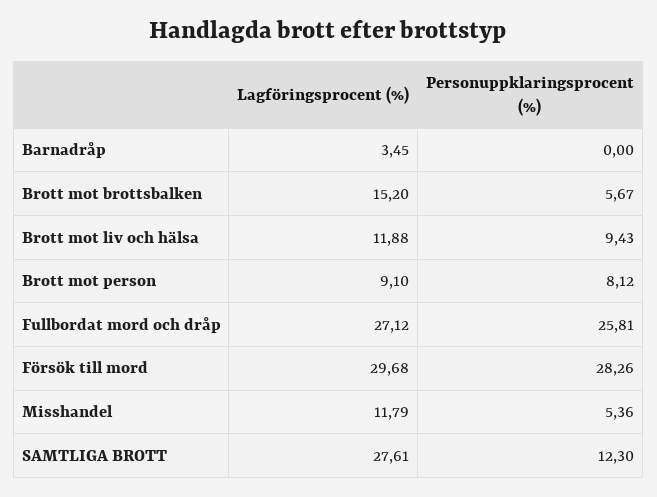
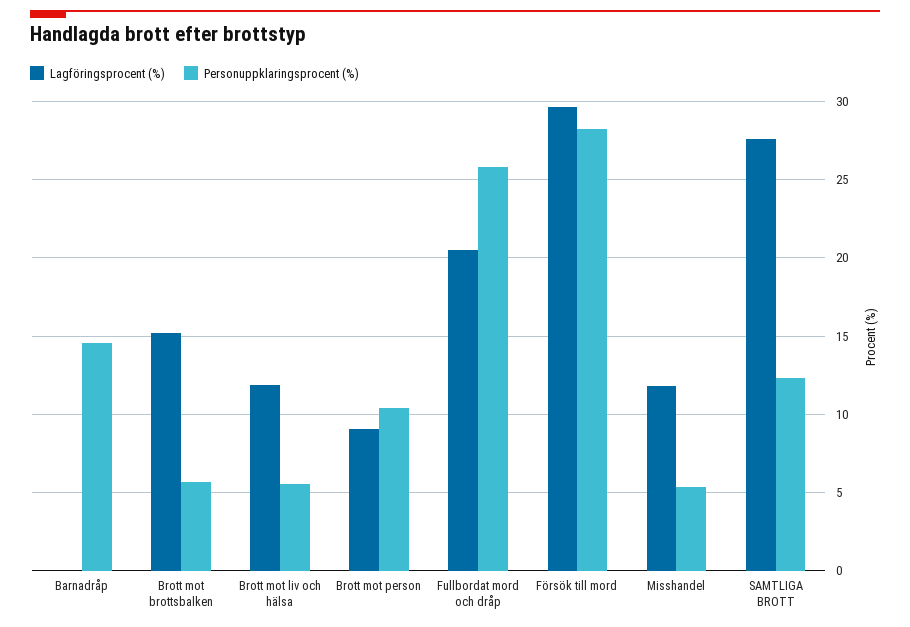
Lagföringsprocent (%), Barnadråp: 3.45 -> 0
Personuppklaringsprocent (%), Barnadråp: 0 -> 14.5
Personuppklaringsprocent (%), Brott mot liv och hälsa: 9.43 -> 5.5
Personuppklaringsprocent (%), Brott mot person: 8.12 -> 10.5
Lagföringsprocent (%), Fullbordat mord och dråp: 27.12 -> 20.5

